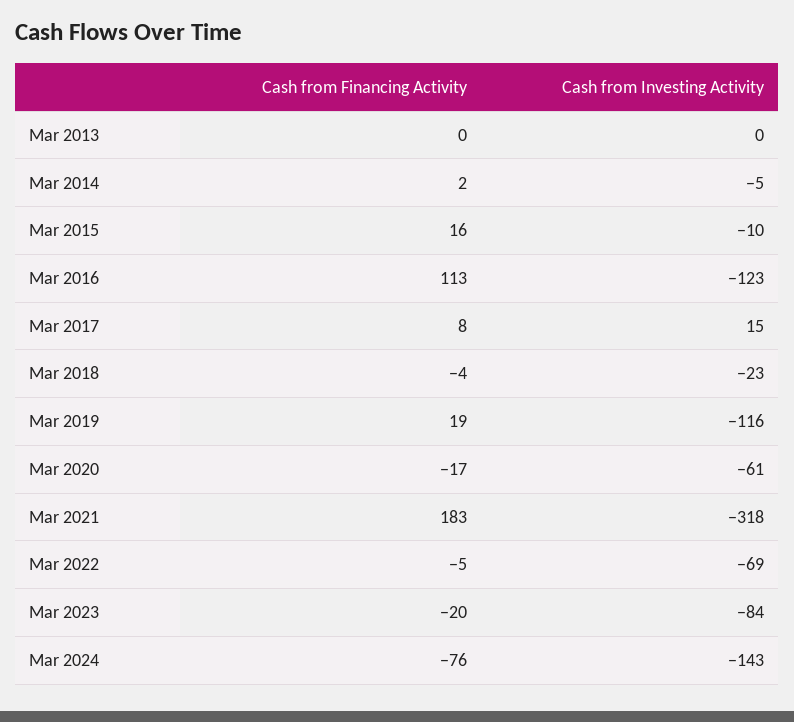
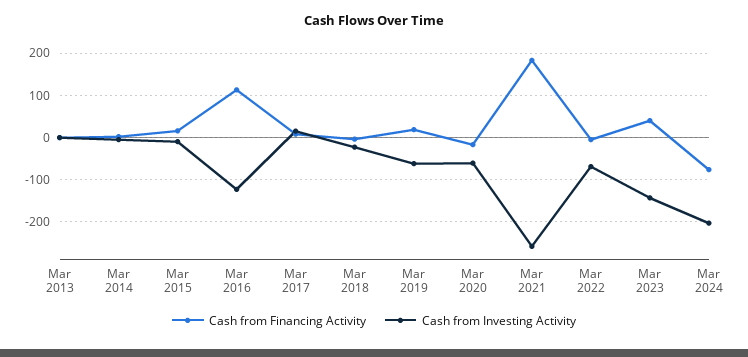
Cash from Investing Activity, Mar 2019: -116 -> -60
Cash from Investing Activity, Mar 2021: -318 -> -260
Cash from Financing Activity, Mar 2023: -20 -> 40
Cash from Investing Activity, Mar 2023: -84 -> -140
Cash from Investing Activity, Mar 2024: -143 -> -200

